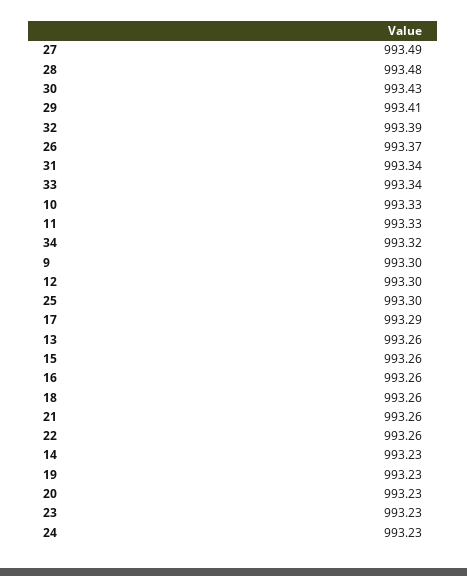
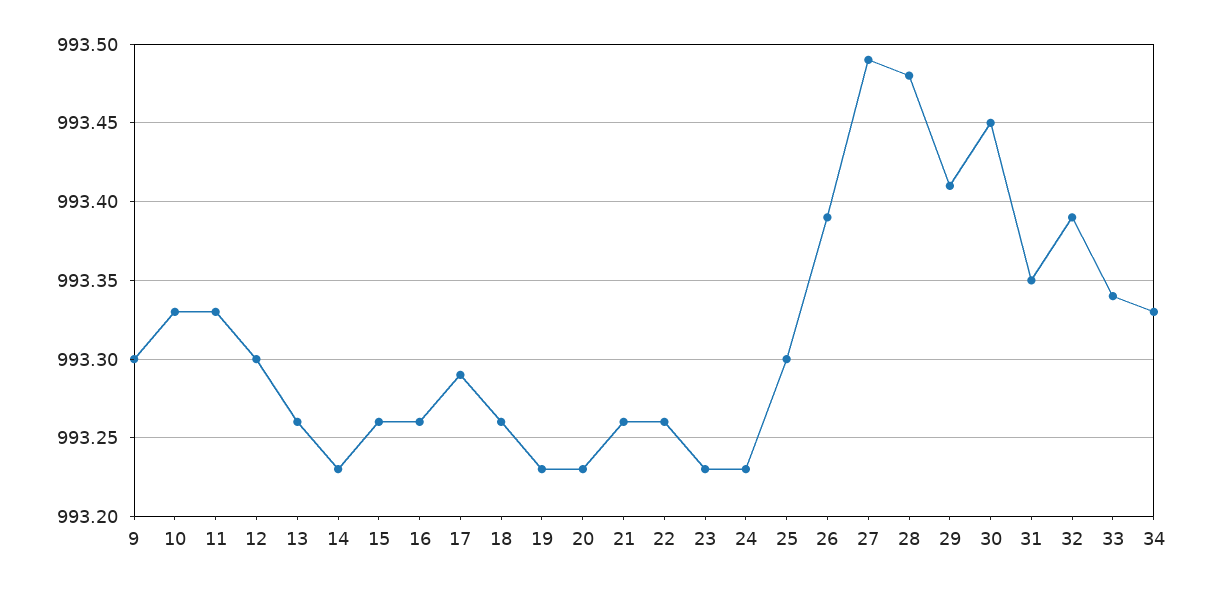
30: 993.43 -> 993.45
26: 993.37 -> 993.39
31: 993.34 -> 993.35
34: 993.32 -> 993.33

